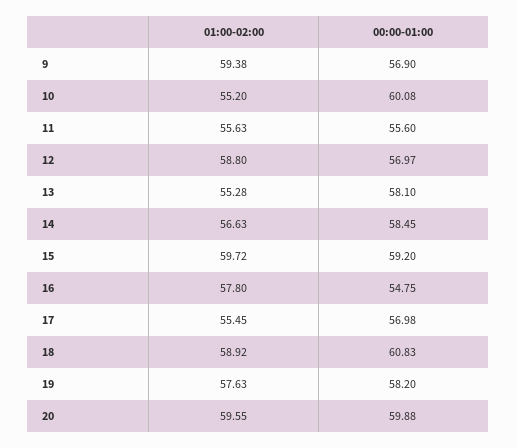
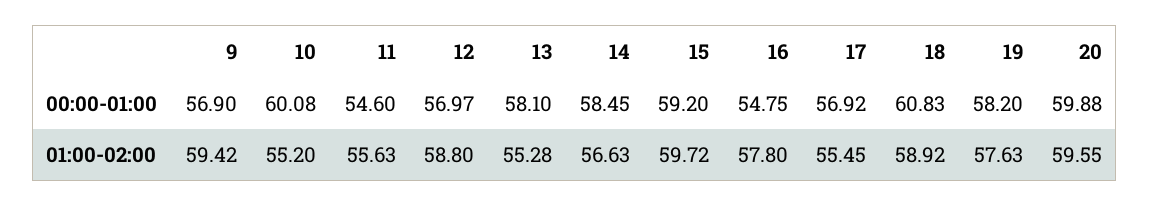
01:00-02:00, 9: 59.38 -> 59.42
00:00-01:00, 11: 55.6 -> 54.6
00:00-01:00, 17: 56.98 -> 56.92

